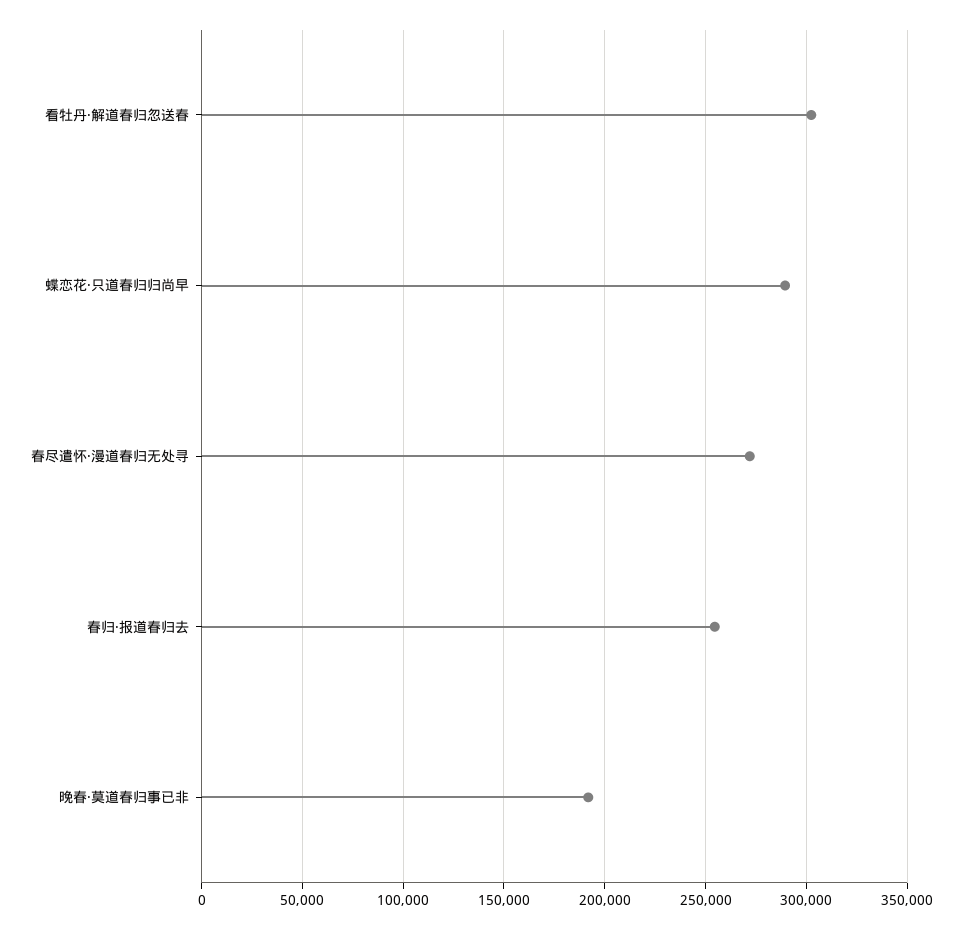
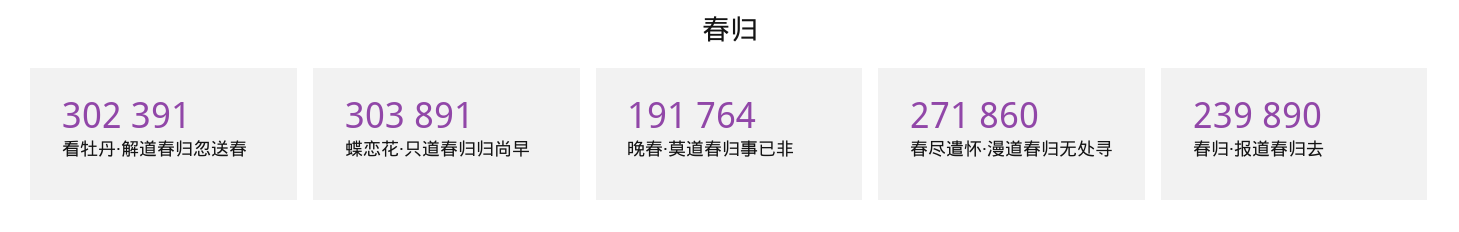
蝶恋花·只道春归归尚早: 290000 -> 303891
春归·报道春归去: 255000 -> 239890

